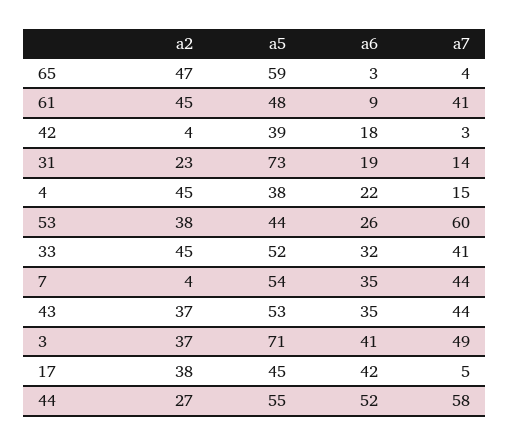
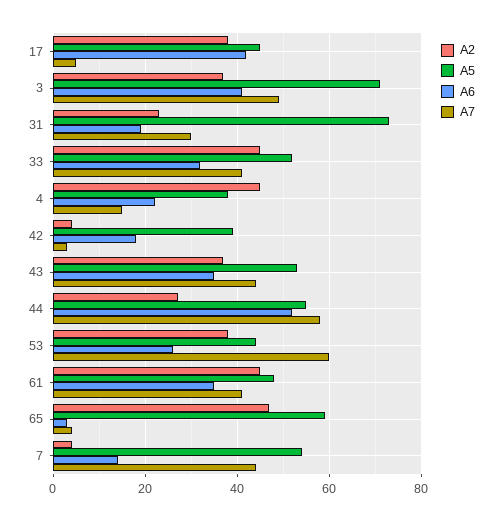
a6, 61: 9 -> 35
a7, 31: 14 -> 30
a6, 7: 35 -> 15

